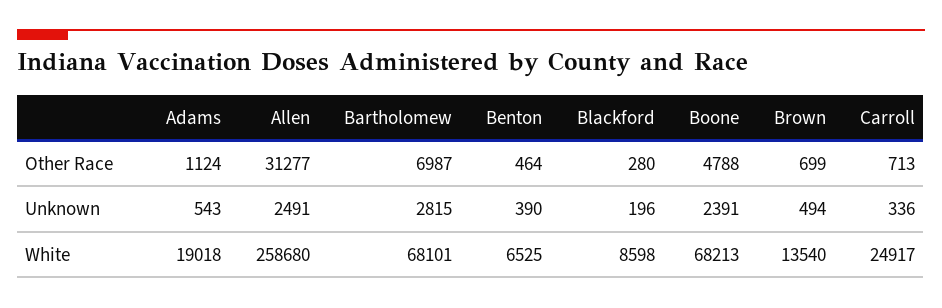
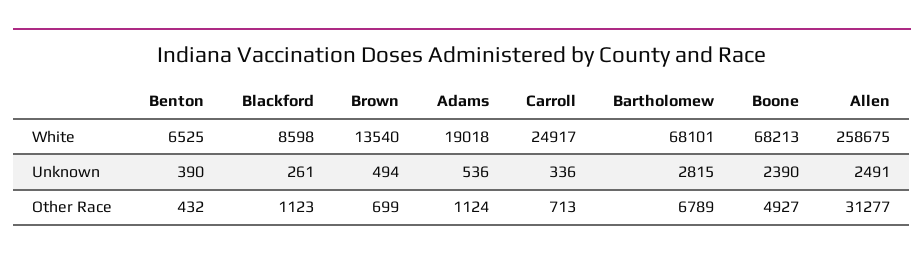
Bartholomew, Other Race: 6987 -> 6789
Benton, Other Race: 464 -> 432
Blackford, Other Race: 280 -> 1123
Boone, Other Race: 4788 -> 4927
Adams, Unknown: 543 -> 536
Blackford, Unknown: 196 -> 261
Boone, Unknown: 2391 -> 2390
Allen, White: 258680 -> 258675

